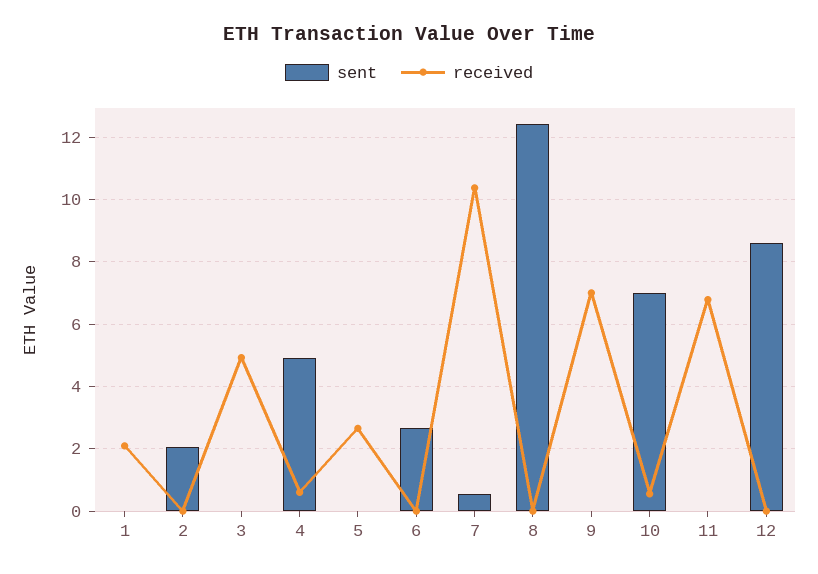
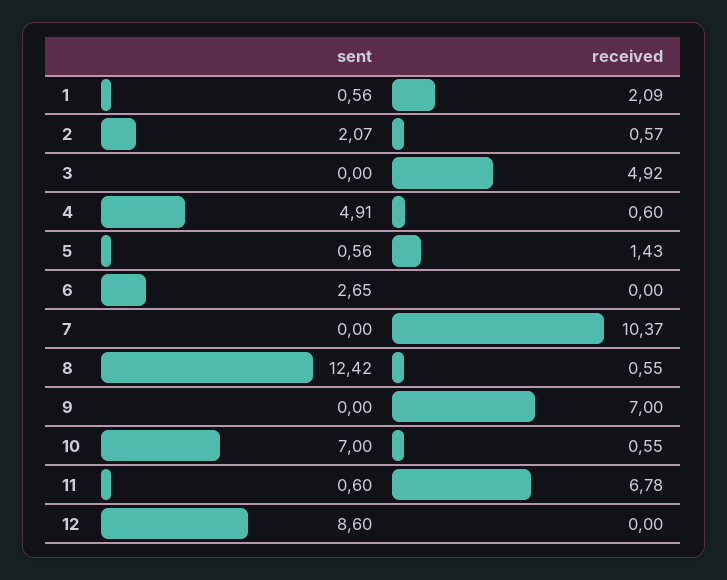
sent, 1: 0 -> 0.56
received, 2: 0 -> 0.57
sent, 5: 0 -> 0.56
received, 5: 2.6 -> 1.43
sent, 7: 0.6 -> 0
received, 8: 0 -> 0.55
sent, 11: 0 -> 0.6

